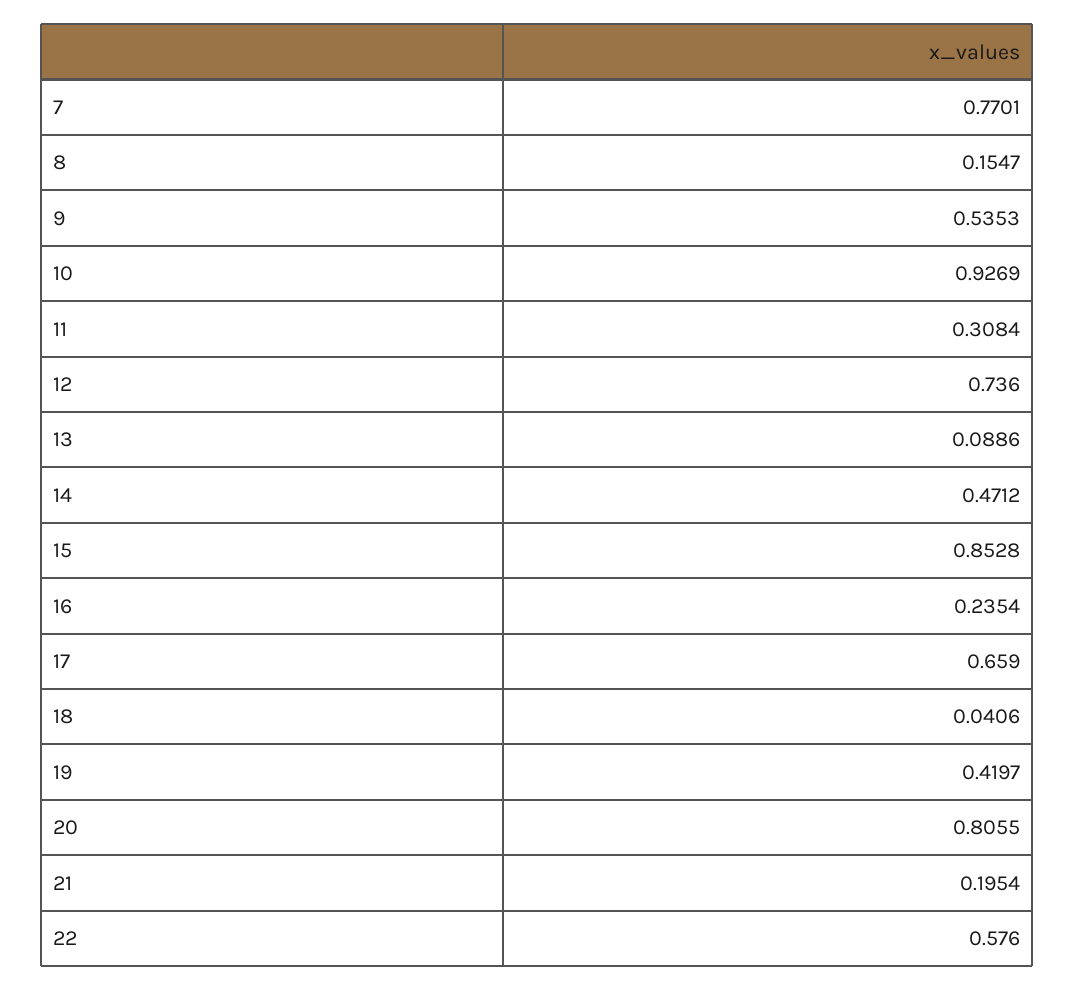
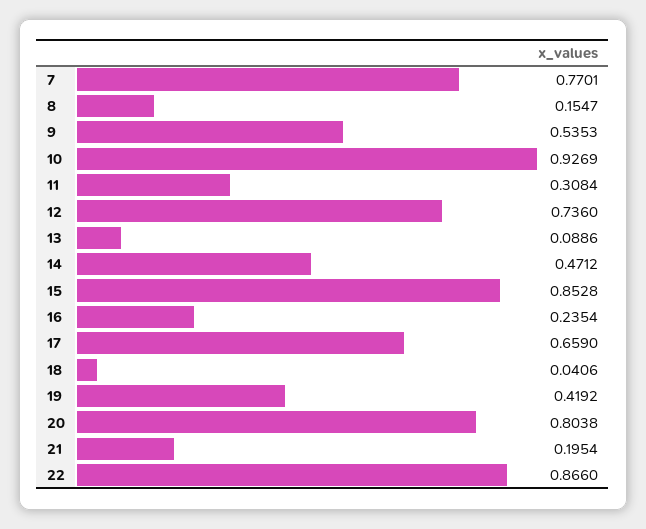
19: 0.4197 -> 0.4192
20: 0.8055 -> 0.8038
22: 0.576 -> 0.866

